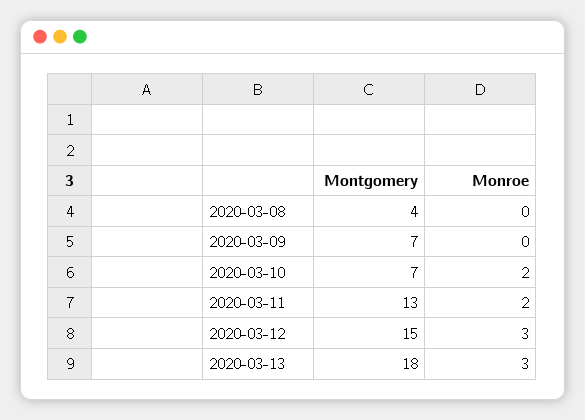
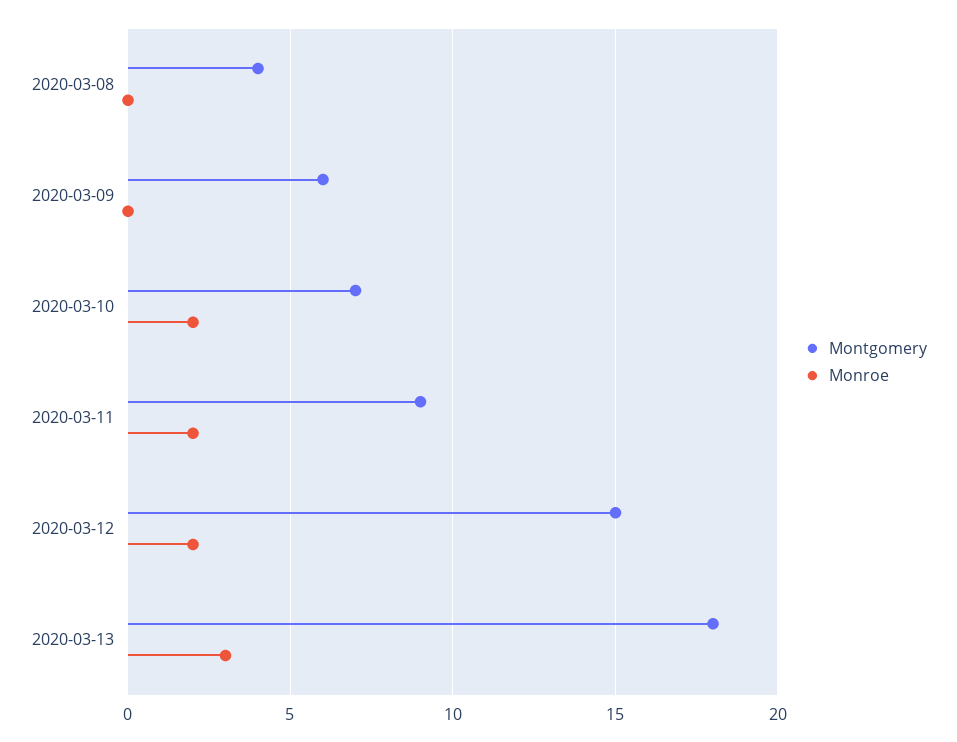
Montgomery, 2020-03-09: 7 -> 6
Montgomery, 2020-03-11: 13 -> 9
Monroe, 2020-03-12: 3 -> 2

